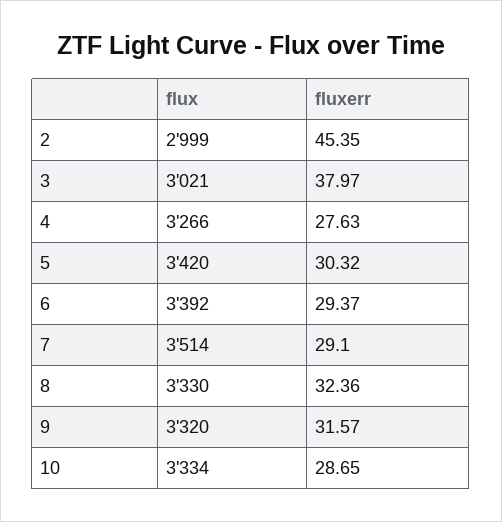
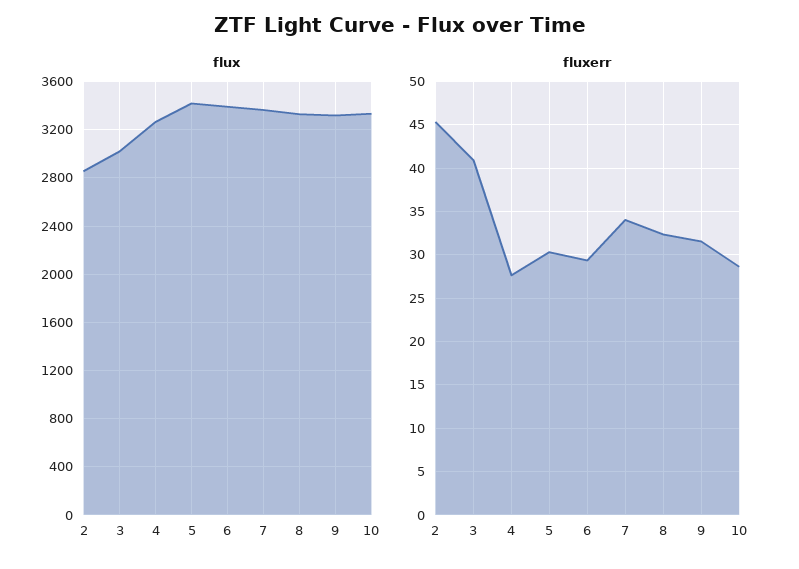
flux, 2: 2999 -> 2850
fluxerr, 3: 37.97 -> 41
flux, 7: 3514 -> 3350
fluxerr, 7: 29.1 -> 34

